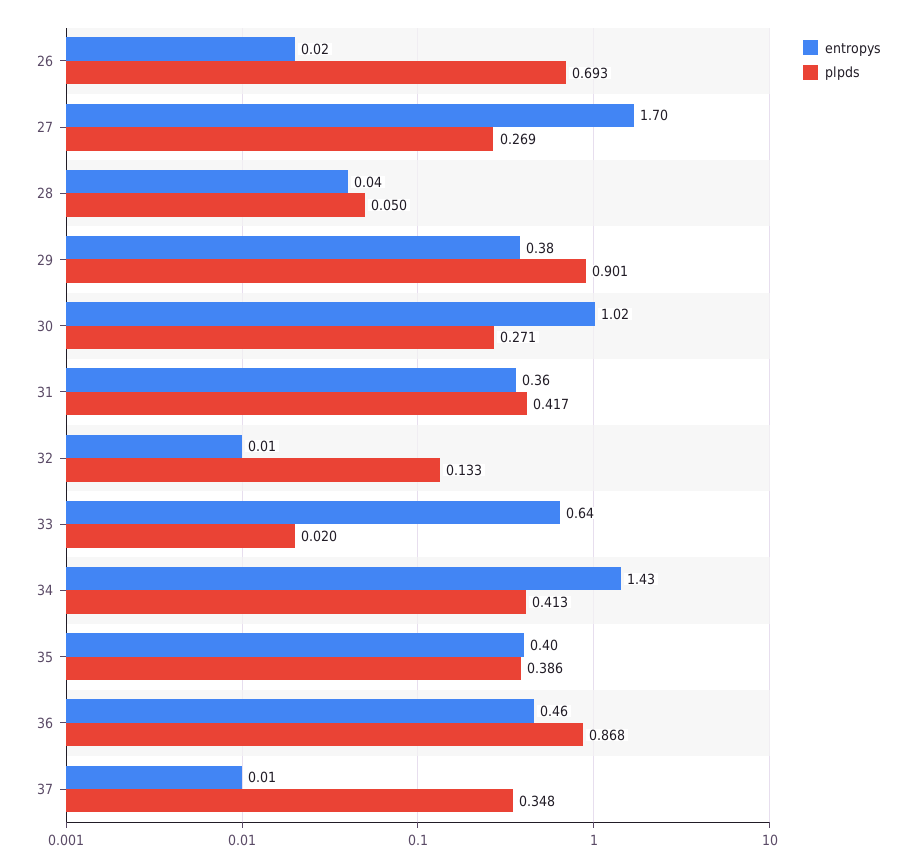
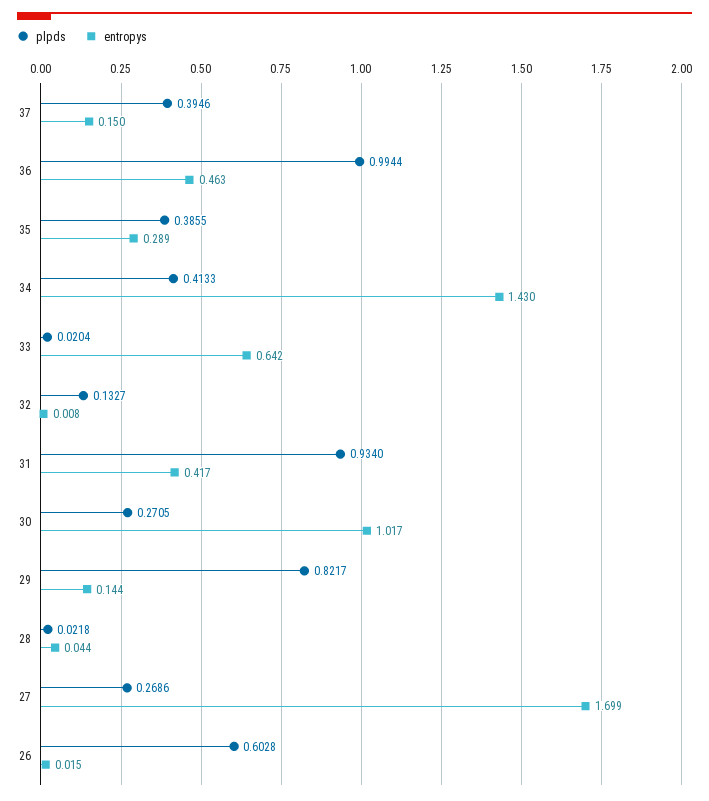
plpds, 26: 0.693 -> 0.6028
plpds, 28: 0.05 -> 0.0218
entropys, 29: 0.38 -> 0.144
plpds, 29: 0.901 -> 0.8217
entropys, 31: 0.36 -> 0.417
plpds, 31: 0.417 -> 0.934
entropys, 35: 0.4 -> 0.289
plpds, 36: 0.868 -> 0.9944
entropys, 37: 0.01 -> 0.15
plpds, 37: 0.348 -> 0.3946

